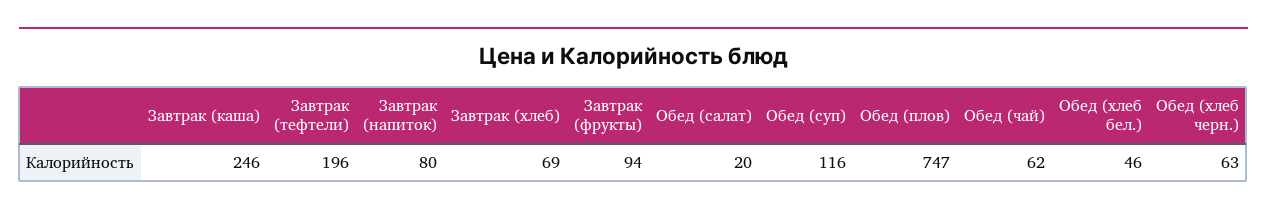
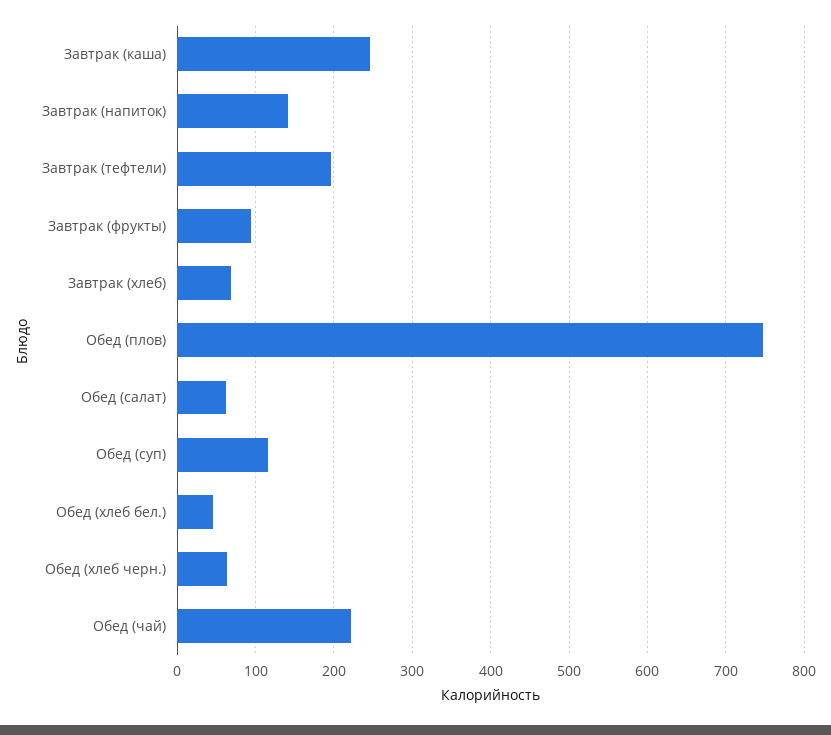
Завтрак (напиток): 80 -> 140
Обед (салат): 20 -> 60
Обед (чай): 62 -> 220

